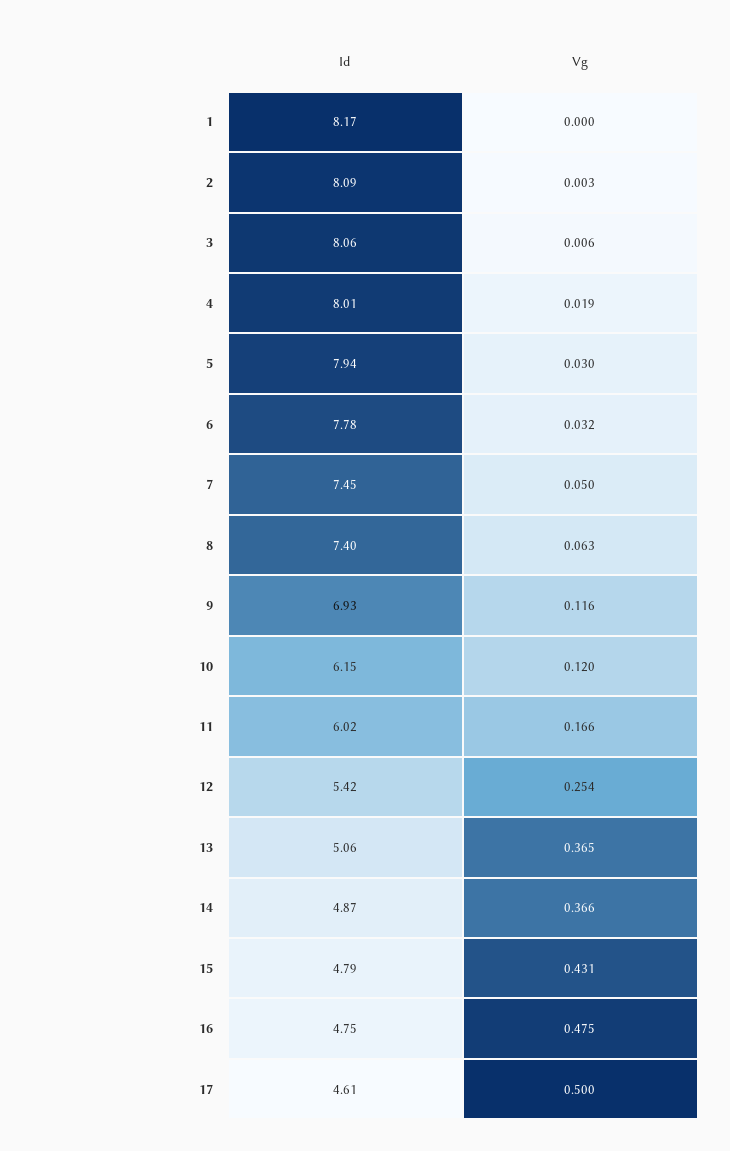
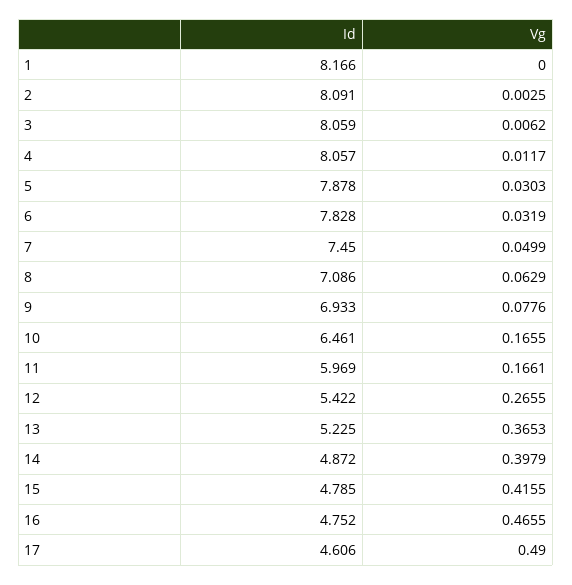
Id, 4: 8.01 -> 8.057
Vg, 4: 0.019 -> 0.0117
Id, 5: 7.94 -> 7.878
Id, 6: 7.78 -> 7.828
Id, 8: 7.4 -> 7.086
Vg, 9: 0.116 -> 0.0776
Id, 10: 6.15 -> 6.461
Vg, 10: 0.12 -> 0.1655
Id, 11: 6.02 -> 5.969
Vg, 12: 0.254 -> 0.2655
Id, 13: 5.06 -> 5.225
Vg, 14: 0.366 -> 0.3979
Vg, 15: 0.431 -> 0.4155
Vg, 16: 0.475 -> 0.4655
Vg, 17: 0.5 -> 0.49

